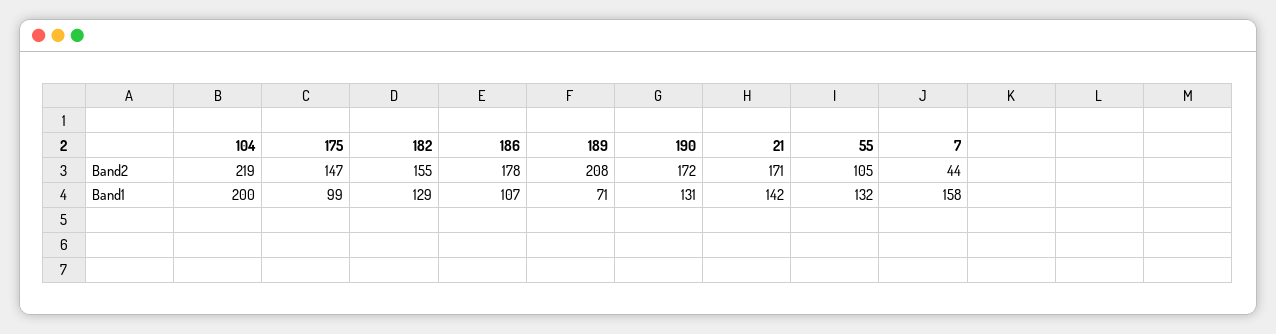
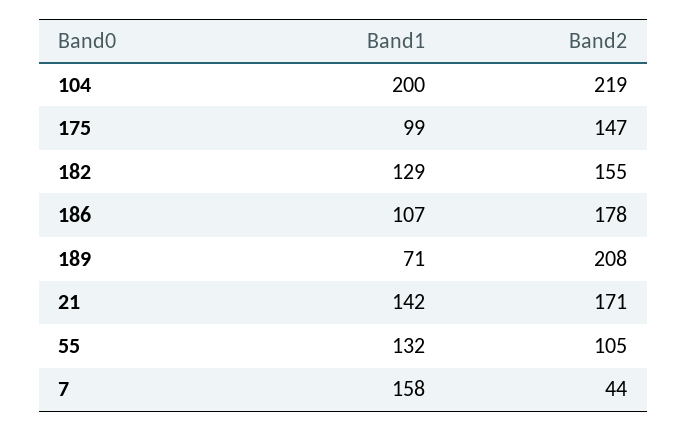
190, Band2: 172 -> none
190, Band1: 131 -> none

